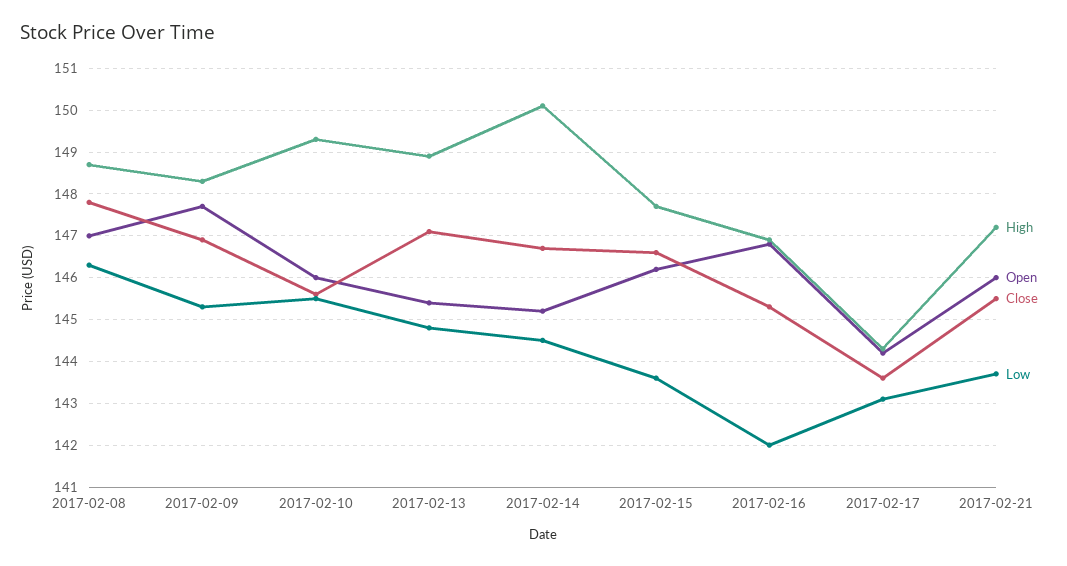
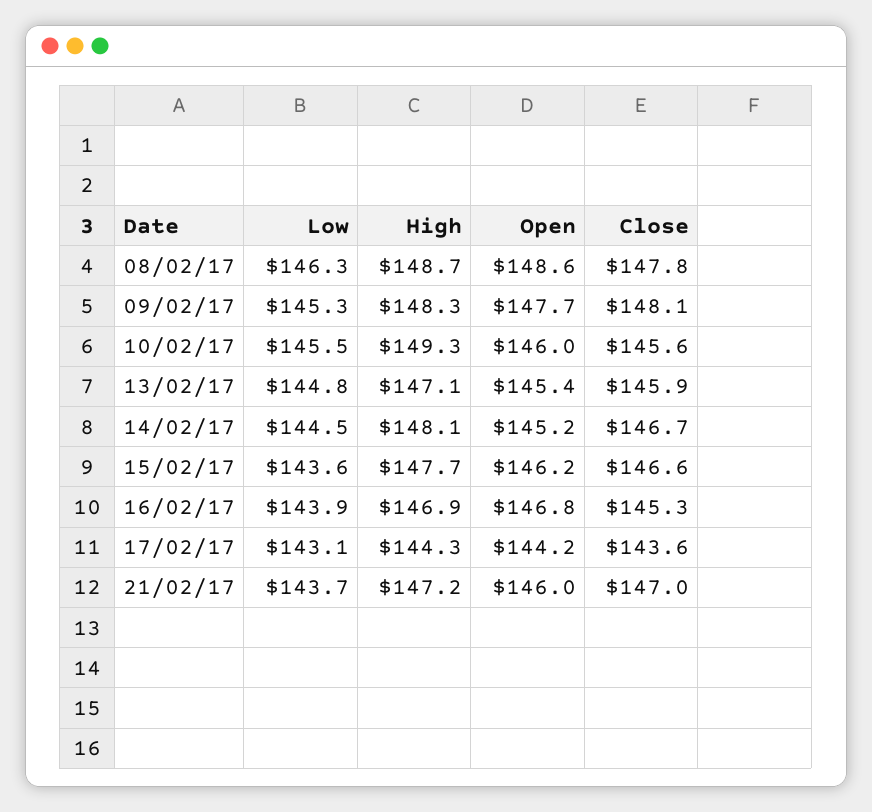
Open, 2017-02-08: 147 -> 148.6
Close, 2017-02-09: 147 -> 148.1
High, 2017-02-13: 149 -> 147.1
Close, 2017-02-13: 147 -> 145.9
High, 2017-02-14: 150 -> 148.1
Low, 2017-02-16: 142 -> 143.9
Close, 2017-02-21: 145.5 -> 147

